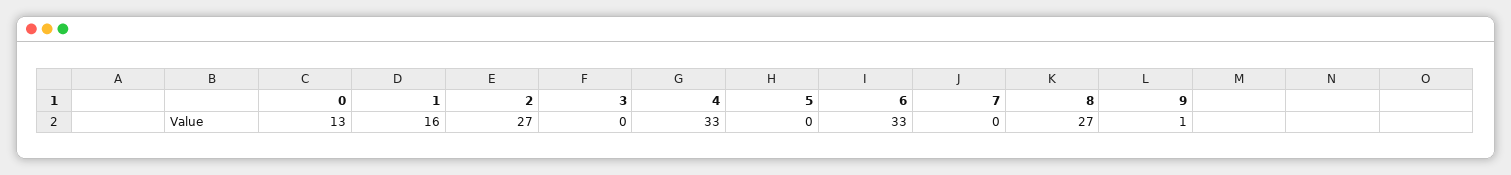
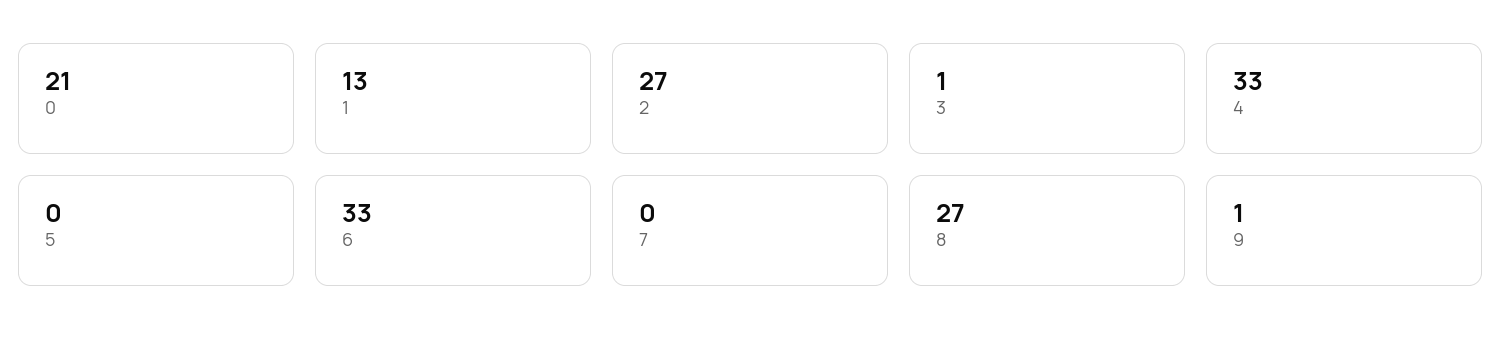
0: 13 -> 21
1: 16 -> 13
3: 0 -> 1

